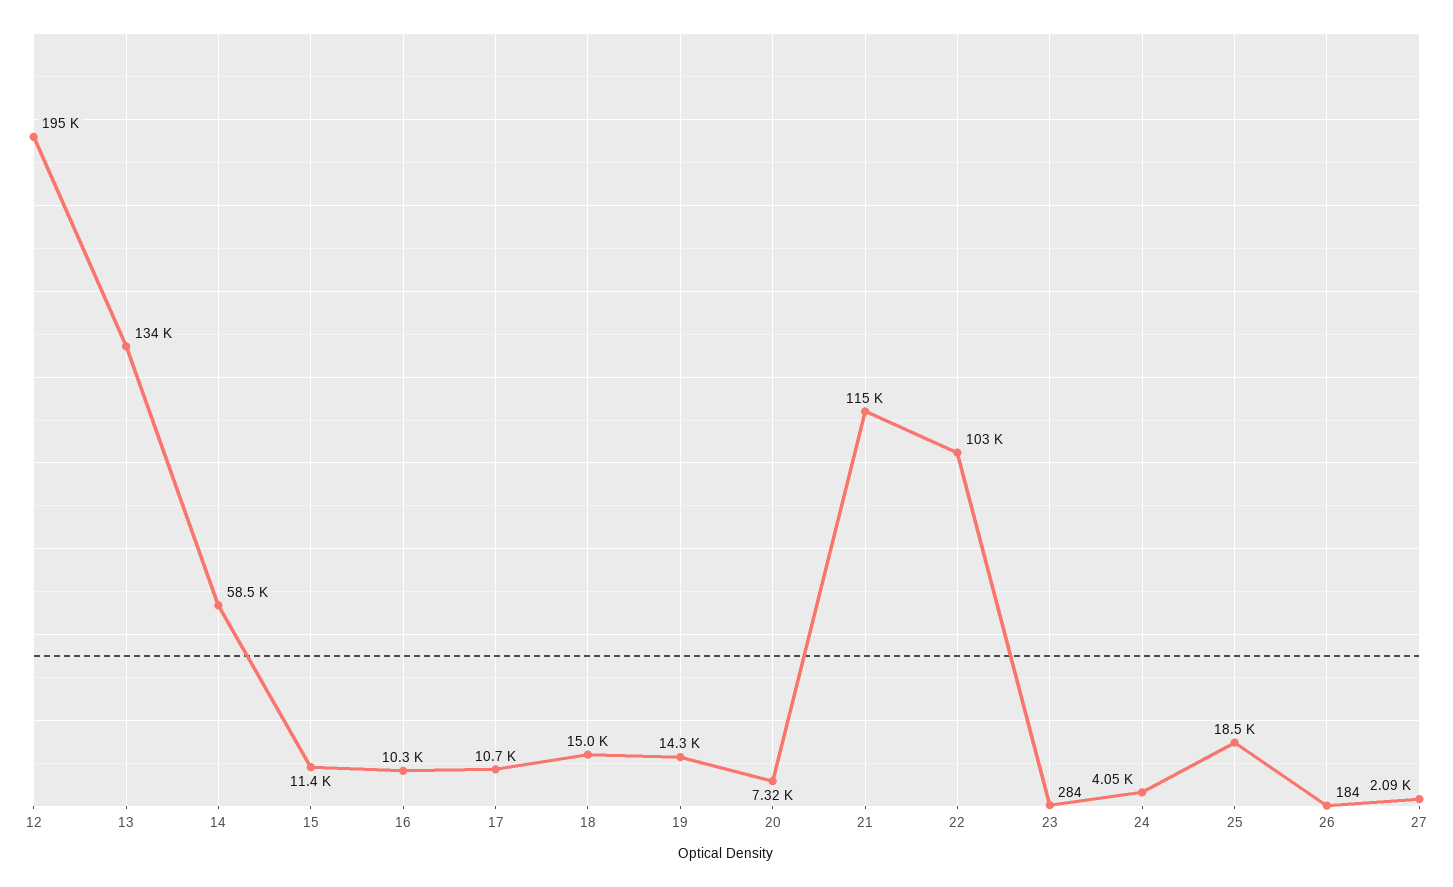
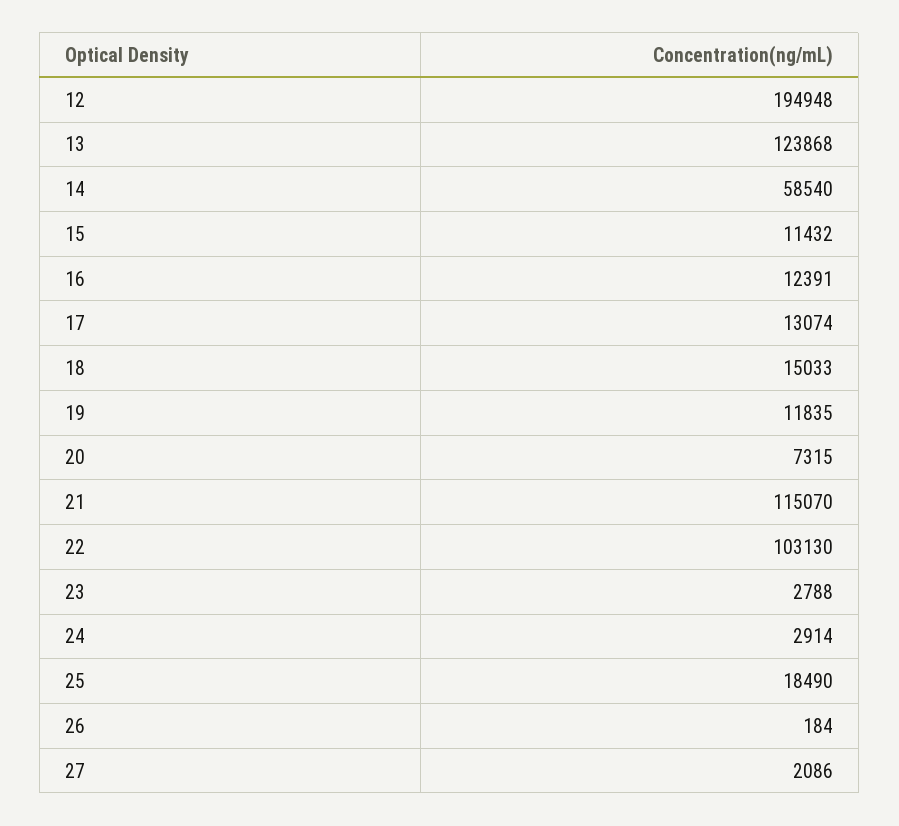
13: 134000 -> 123868
16: 10300 -> 12391
17: 10700 -> 13074
19: 14300 -> 11835
23: 284 -> 2788
24: 4050 -> 2914

